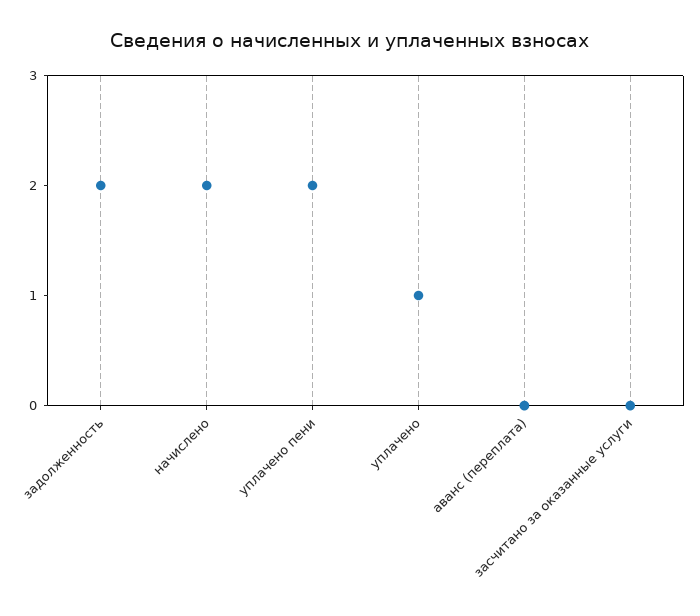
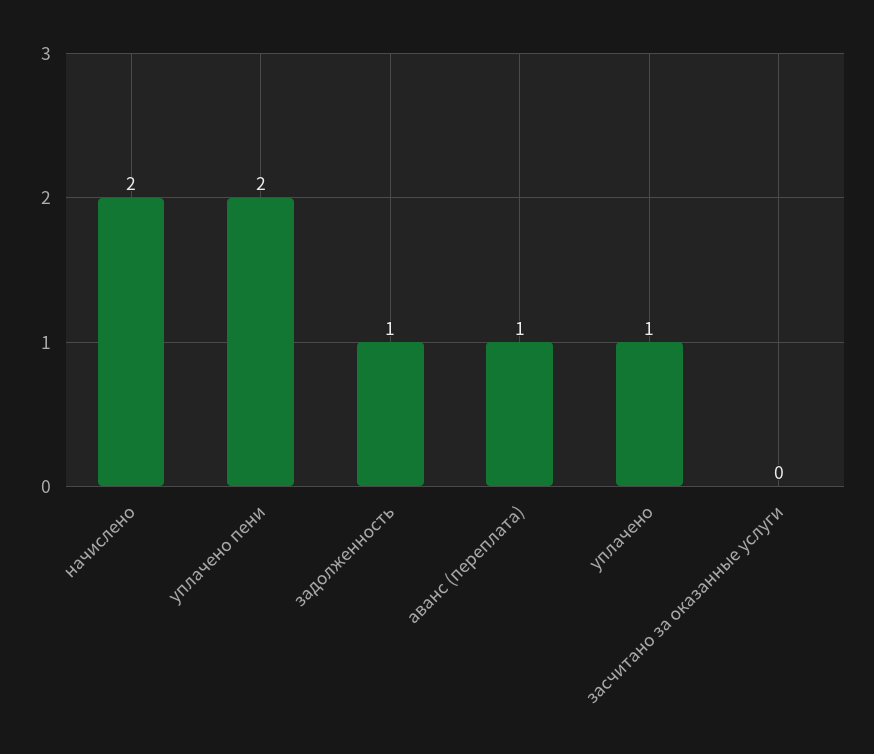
задолженность: 2 -> 1
аванс (переплата): 0 -> 1

